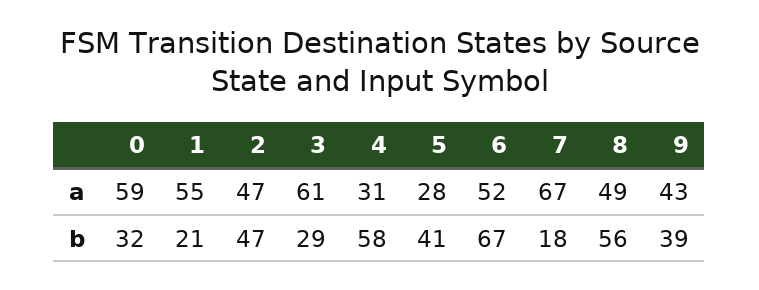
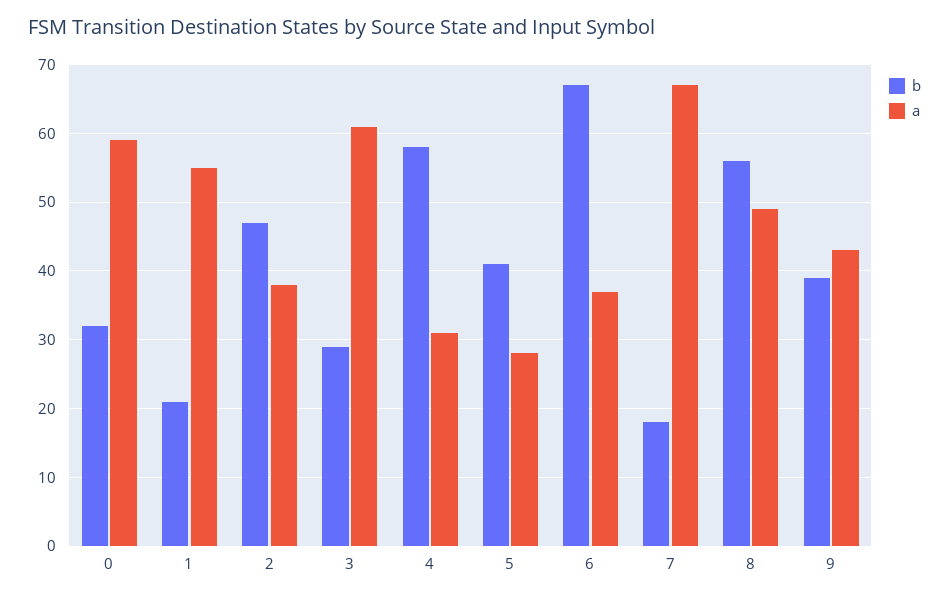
a, 2: 47 -> 38
a, 6: 52 -> 37

